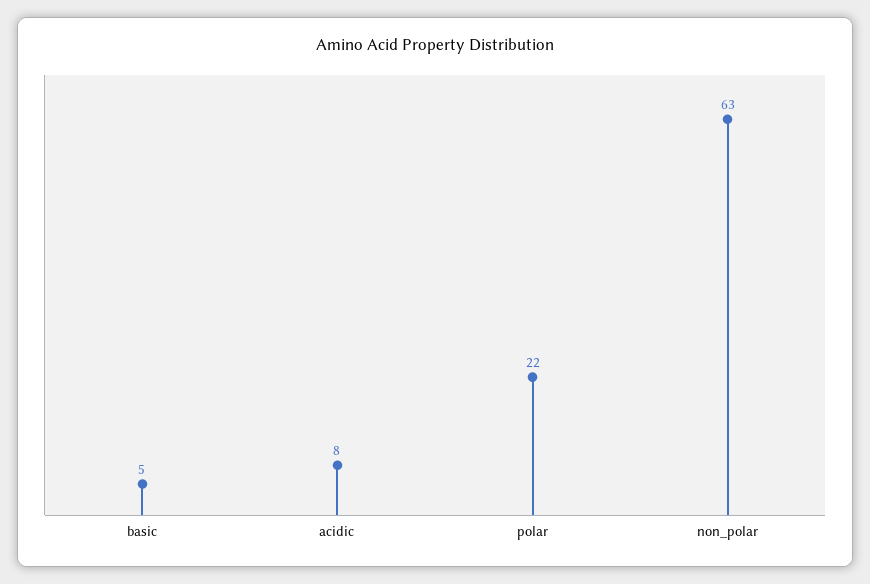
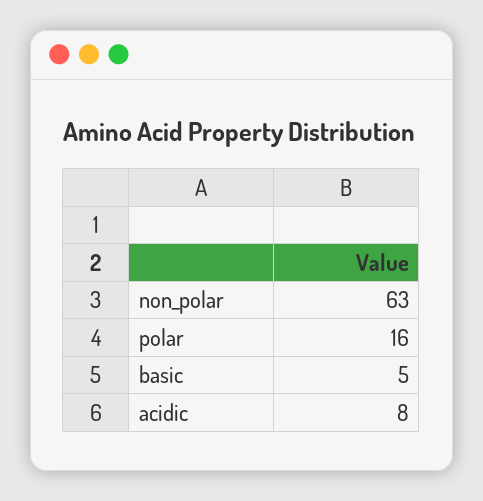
polar: 22 -> 16

